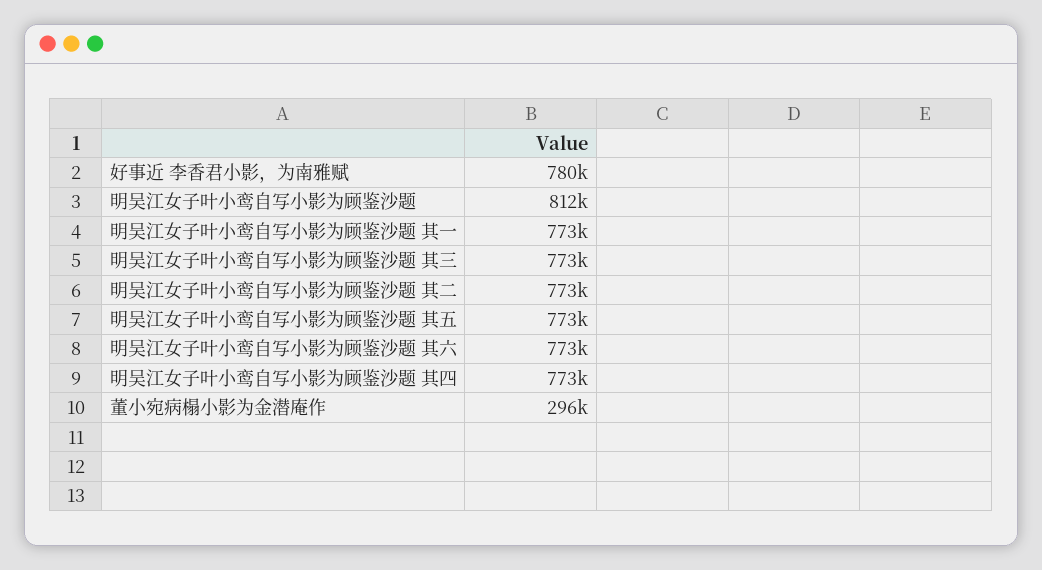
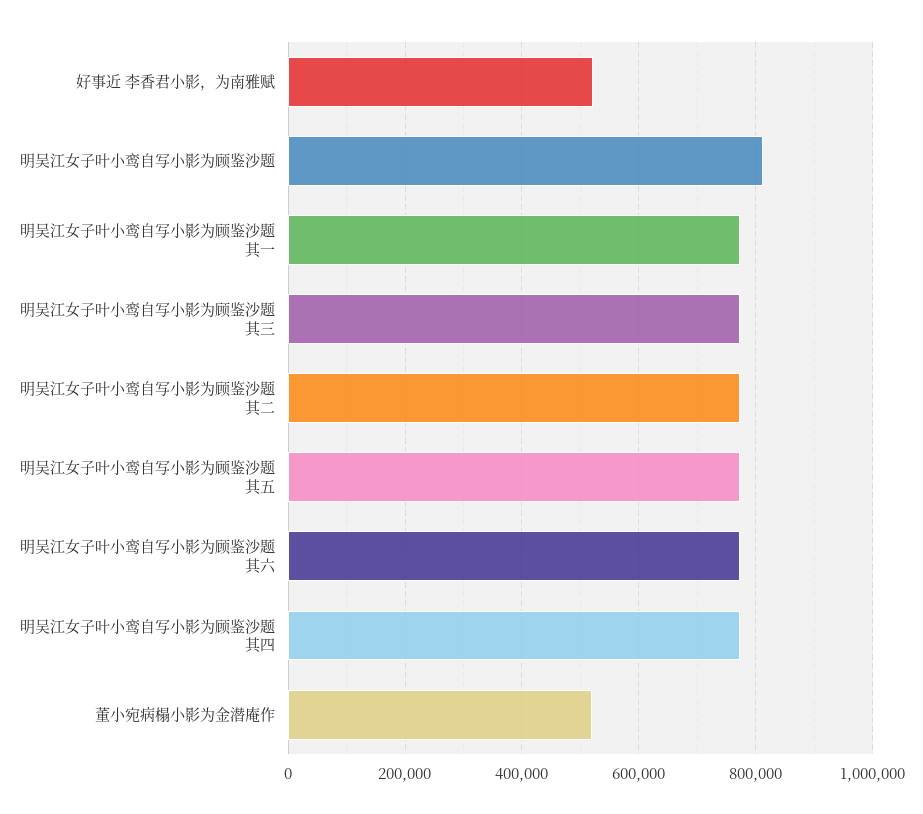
好事近 李香君小影，为南雅赋: 780000 -> 520000
董小宛病榻小影为金潜庵作: 296000 -> 520000

